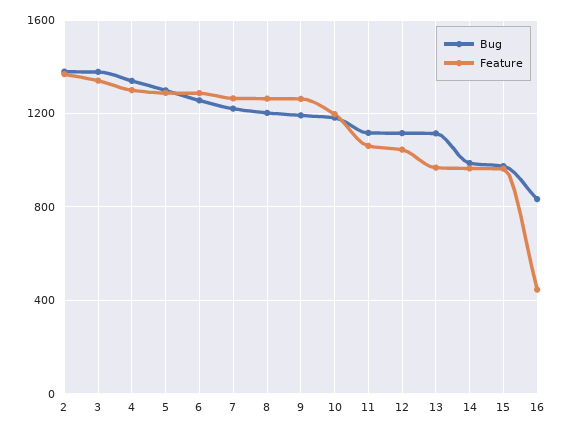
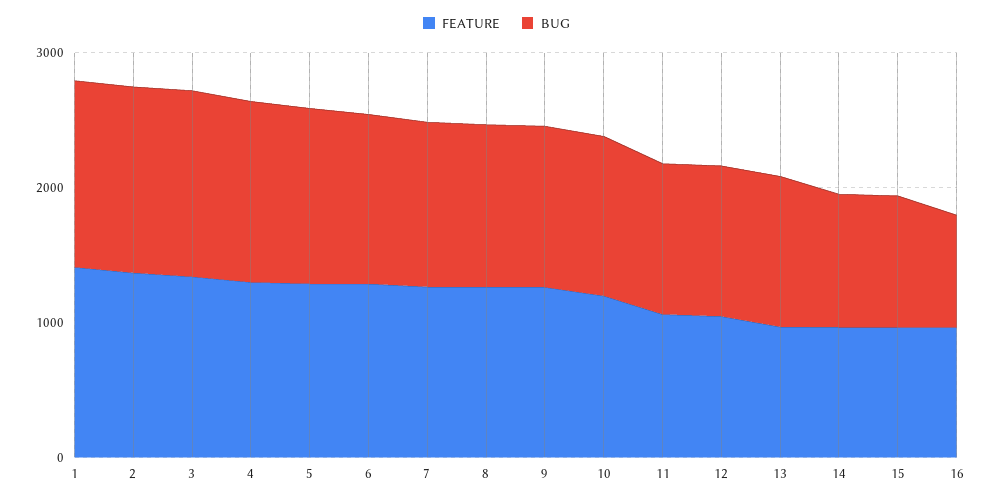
Feature, 16: 450 -> 1000
Feature, 1: none -> 1400
Bug, 1: none -> 1400

